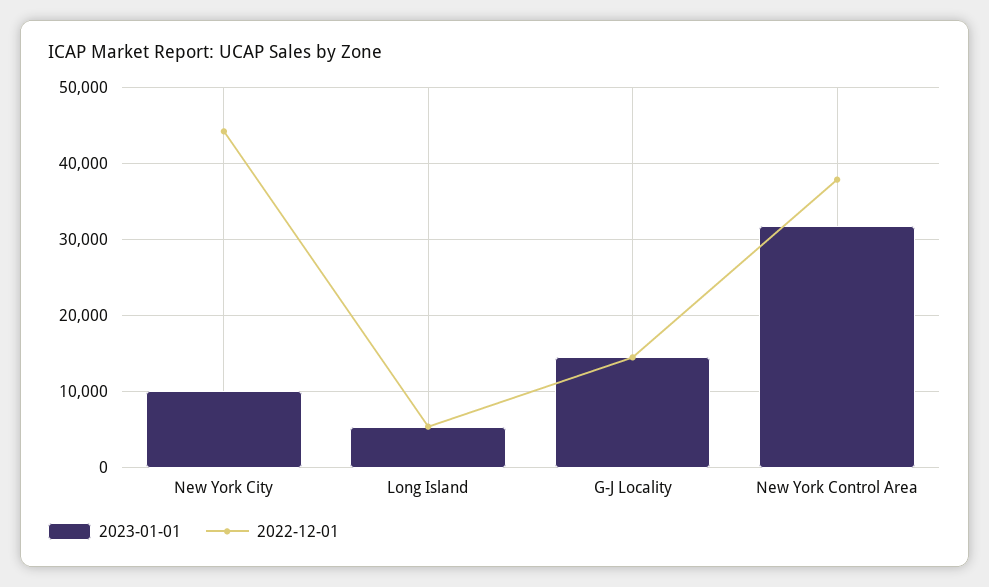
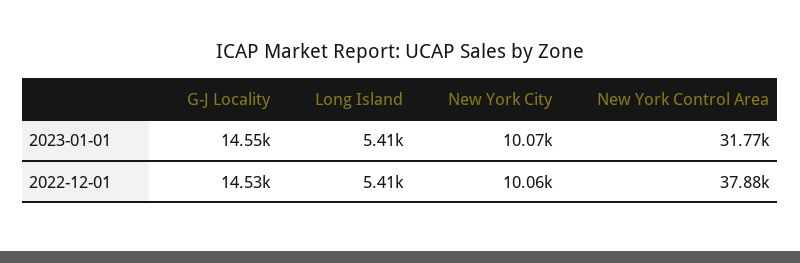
2022-12-01, New York City: 44000 -> 10060

